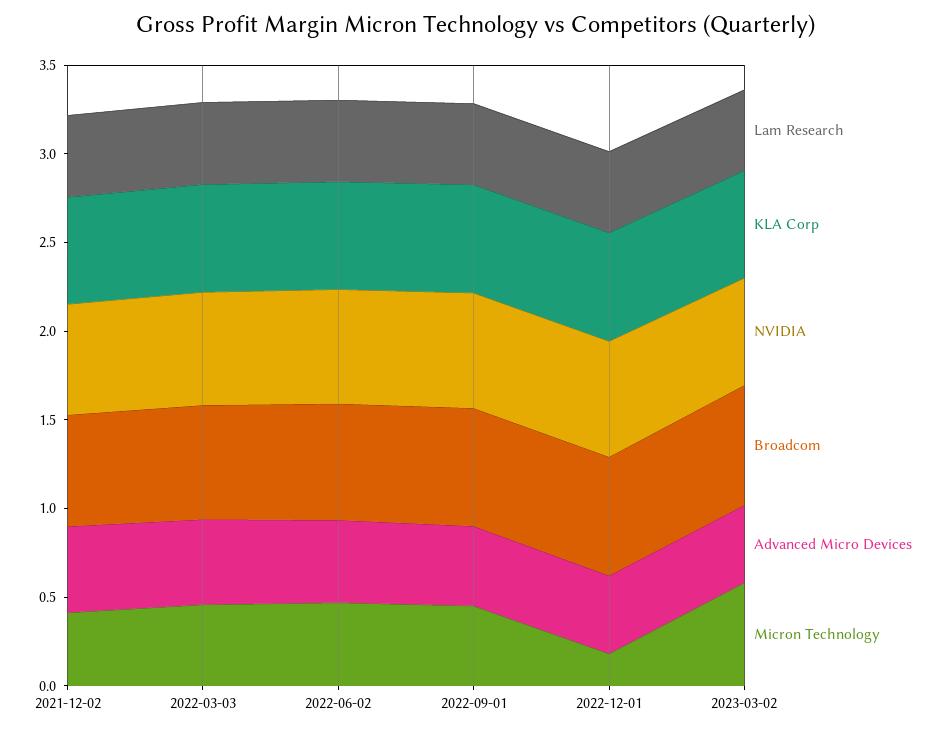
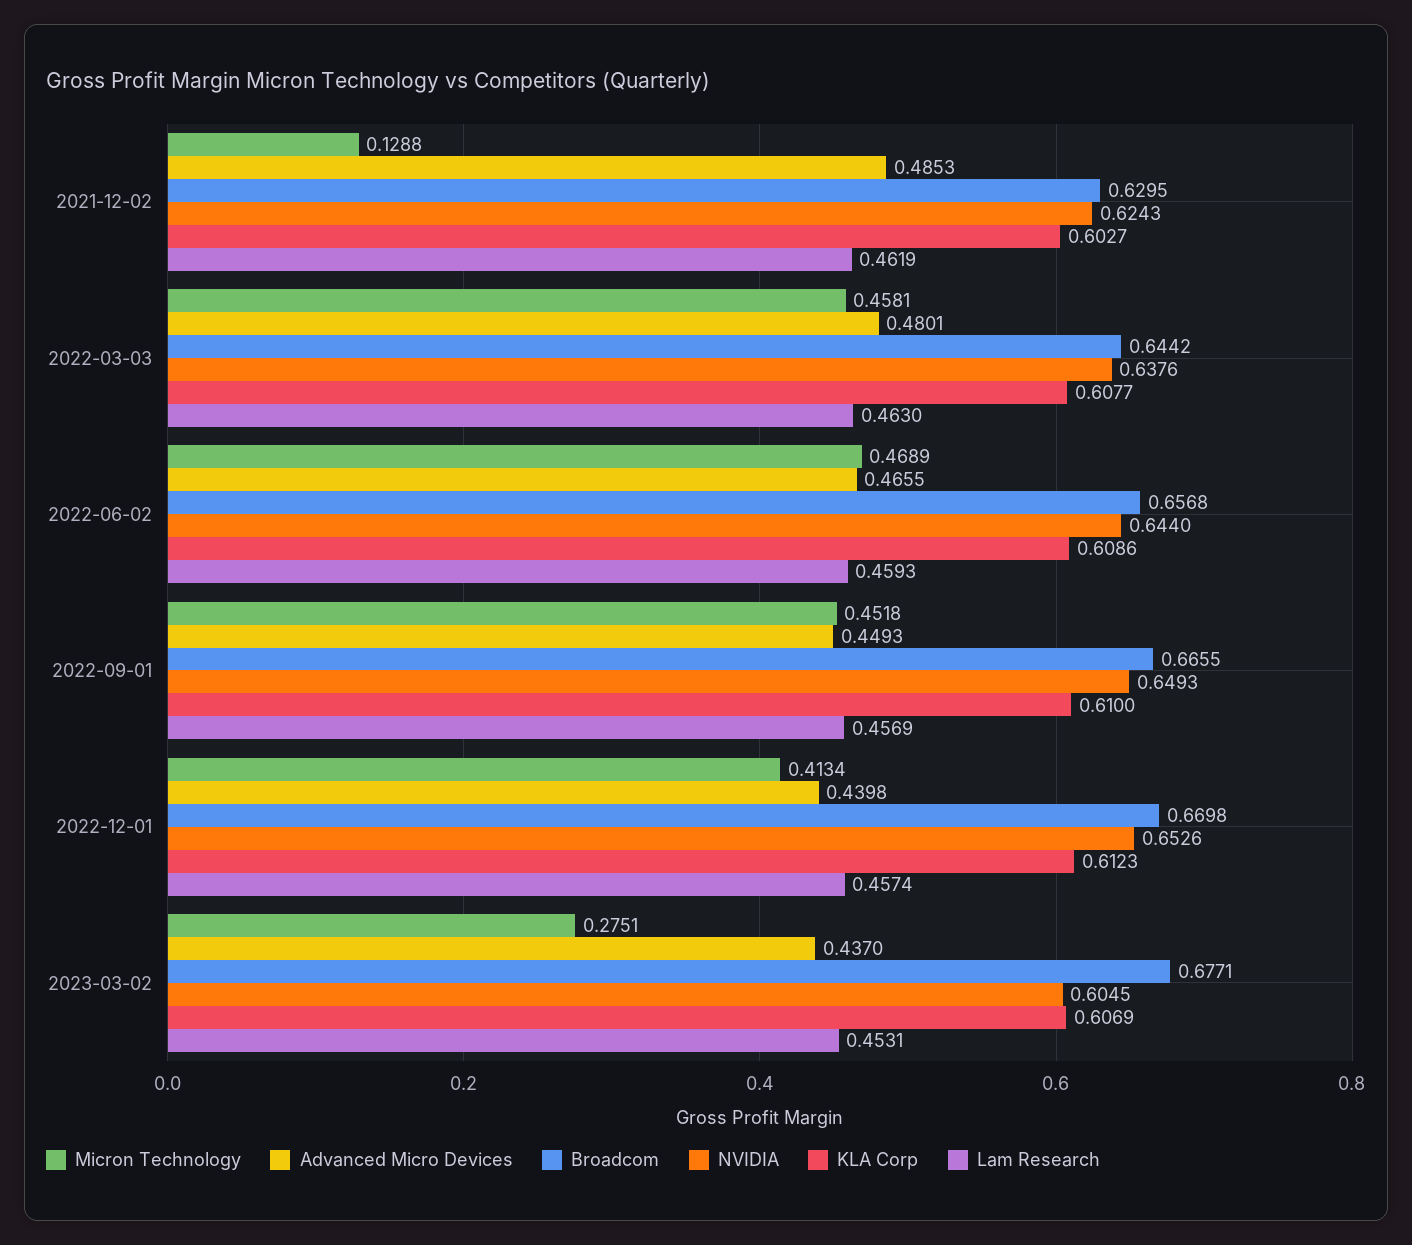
Micron Technology, 2021-12-02: 0.4 -> 0.1288
Micron Technology, 2022-12-01: 0.2 -> 0.4134
Micron Technology, 2023-03-02: 0.6 -> 0.2751

